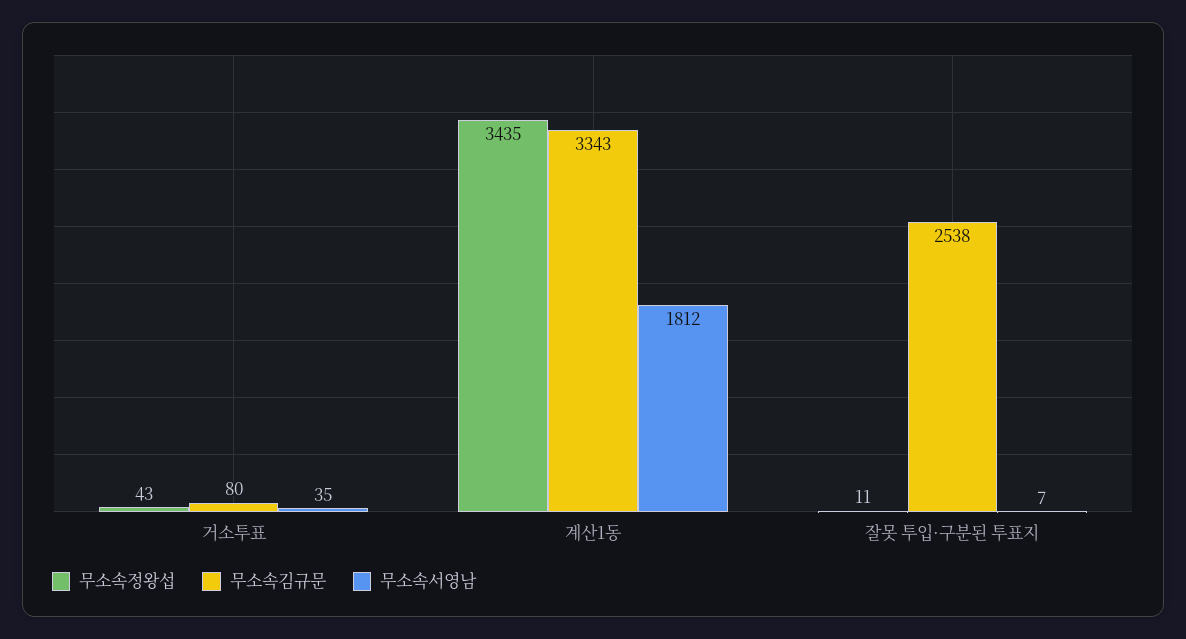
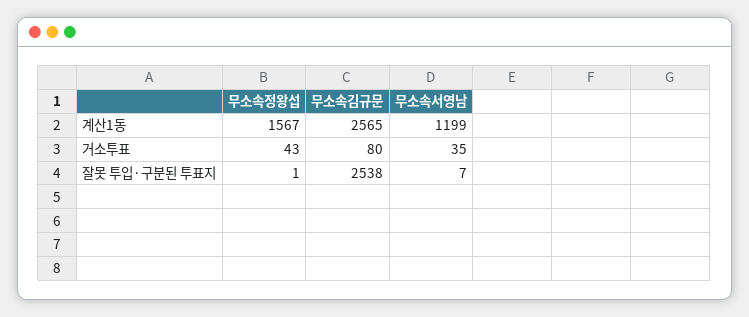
무소속정왕섭, 계산1동: 3435 -> 1567
무소속김규문, 계산1동: 3343 -> 2565
무소속서영남, 계산1동: 1812 -> 1199
무소속정왕섭, 잘못 투입·구분된 투표지: 11 -> 1

